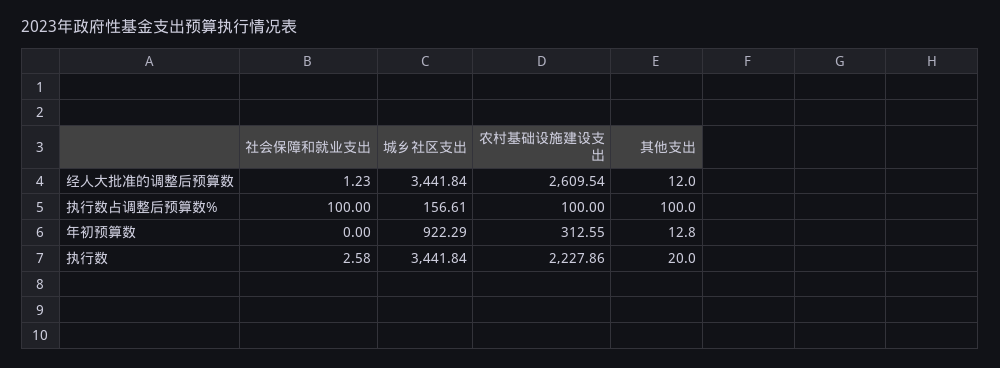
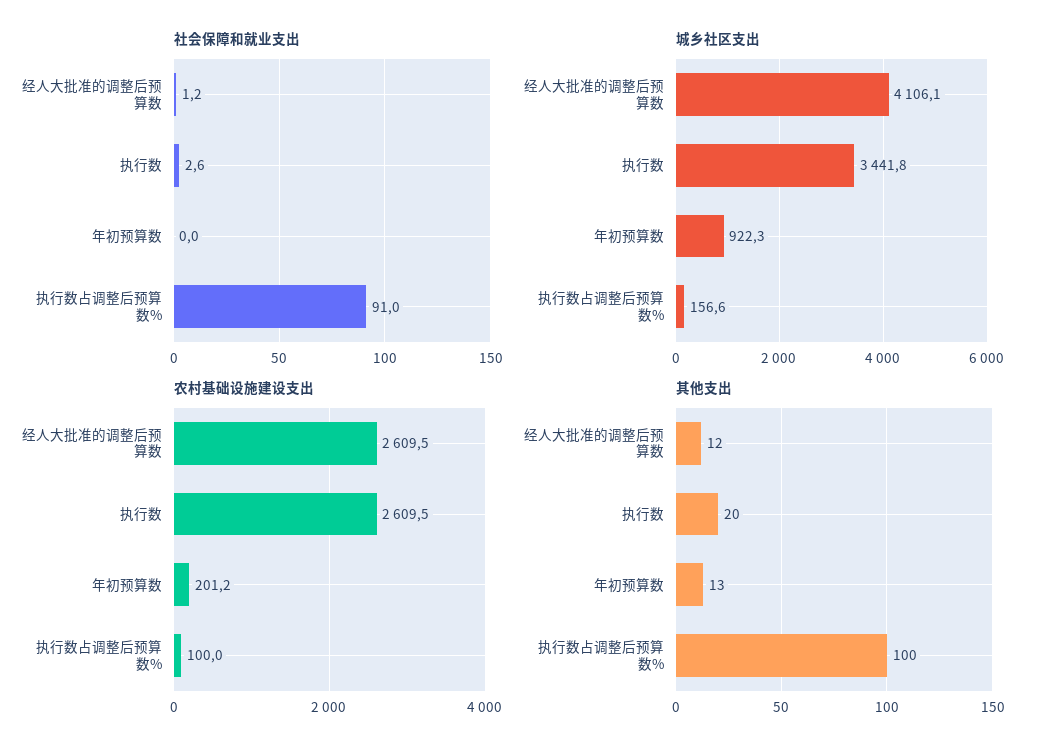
城乡社区支出, 经人大批准的调整后预算数: 3441.84 -> 4106.1
社会保障和就业支出, 执行数占调整后预算数%: 100 -> 91
农村基础设施建设支出, 年初预算数: 312.55 -> 201.2
农村基础设施建设支出, 执行数: 2227.86 -> 2609.5

